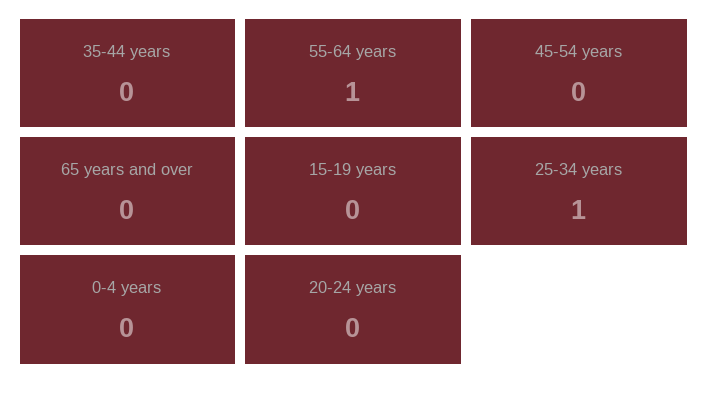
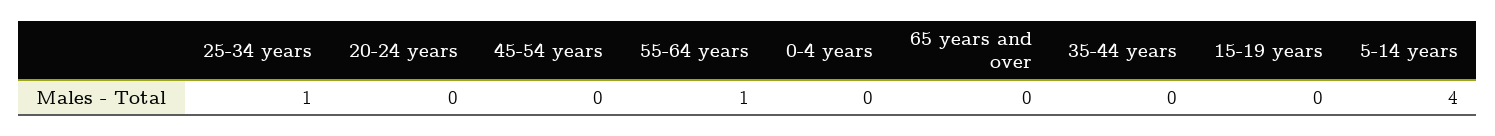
5-14 years: none -> 4

